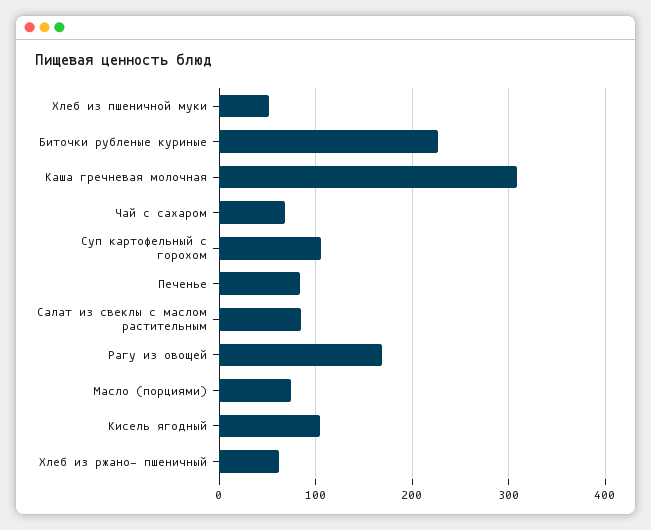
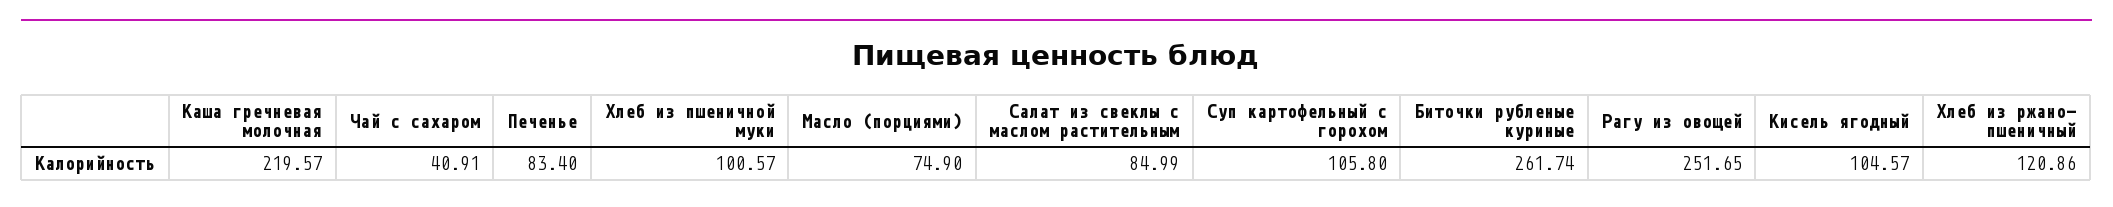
Хлеб из пшеничной муки: 50 -> 100.57
Биточки рубленые куриные: 230 -> 261.74
Каша гречневая молочная: 310 -> 219.57
Чай с сахаром: 70 -> 40.91
Рагу из овощей: 170 -> 251.65
Хлеб из ржано- пшеничный: 60 -> 120.86

